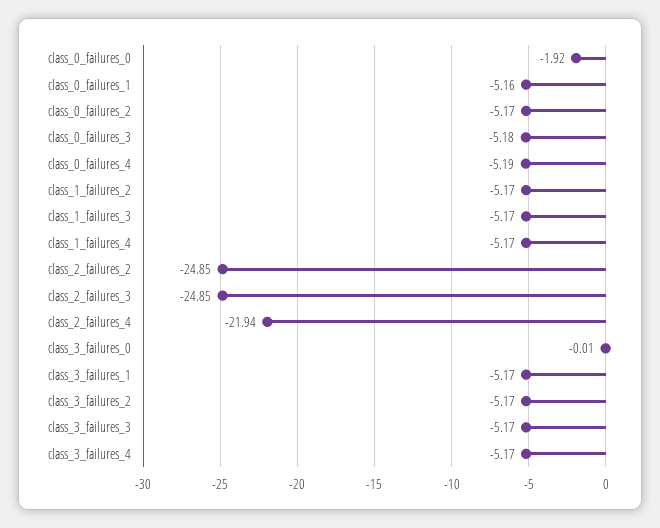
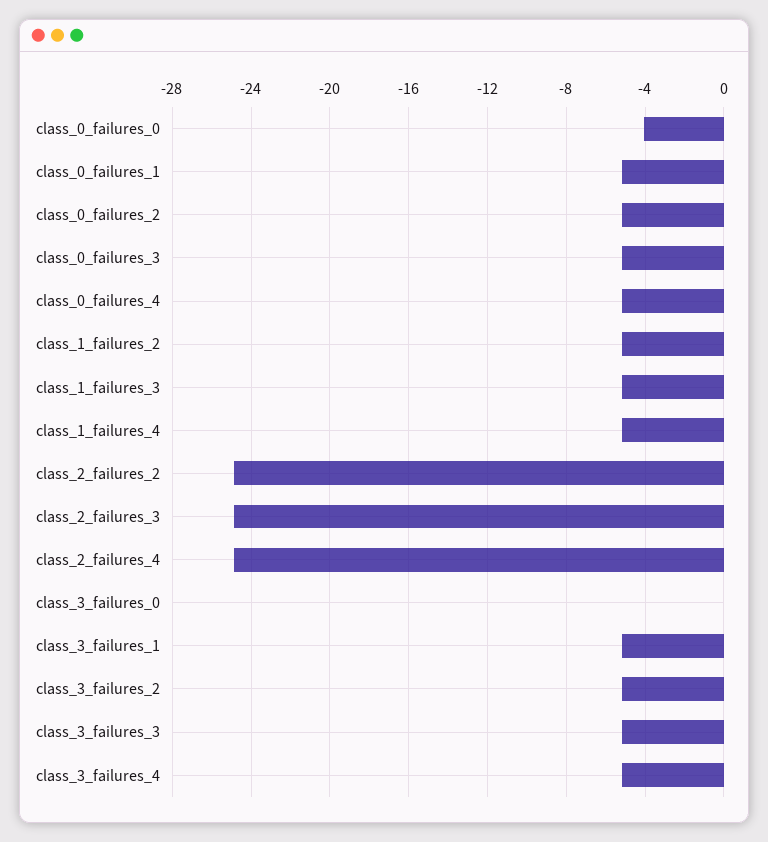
class_0_failures_0: -1.92 -> -4
class_2_failures_4: -21.94 -> -25

